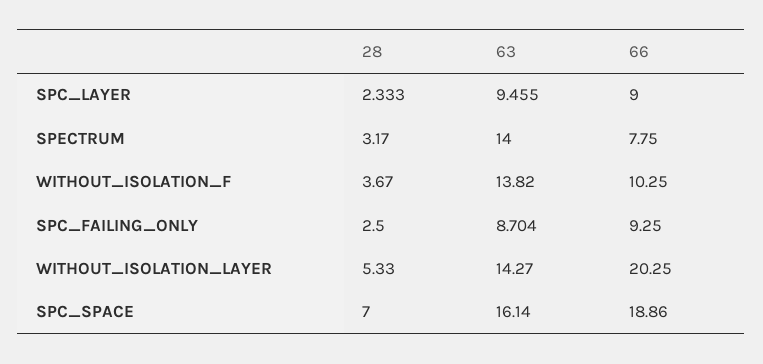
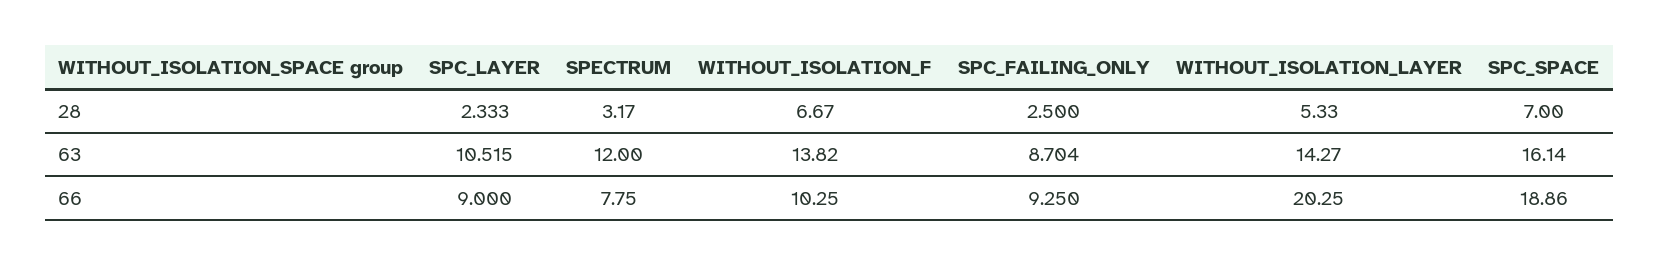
63, SPC_LAYER: 9.455 -> 10.515
63, SPECTRUM: 14 -> 12
28, WITHOUT_ISOLATION_F: 3.67 -> 6.67

